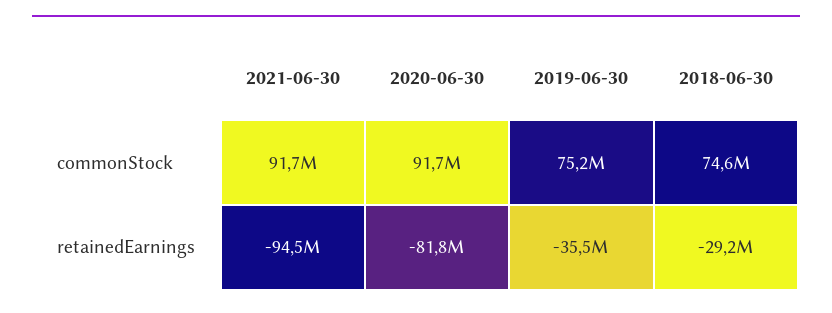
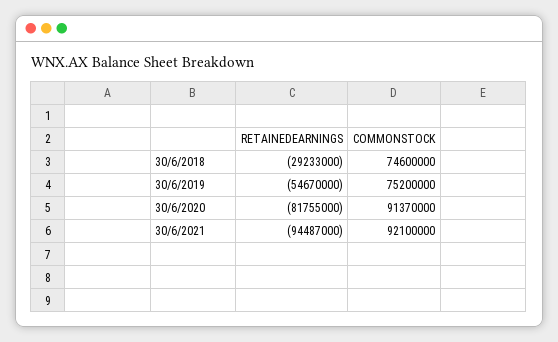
2021-06-30, commonStock: 91700000 -> 92100000
2020-06-30, commonStock: 91700000 -> 91370000
2019-06-30, retainedEarnings: -35500000 -> -54670000

